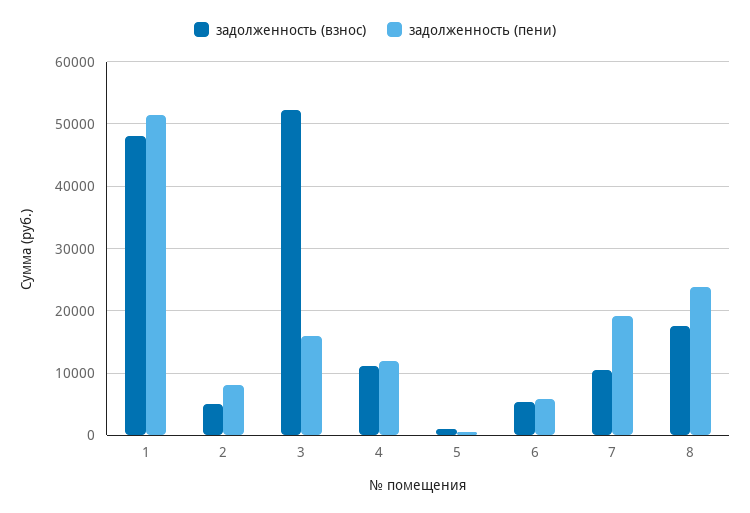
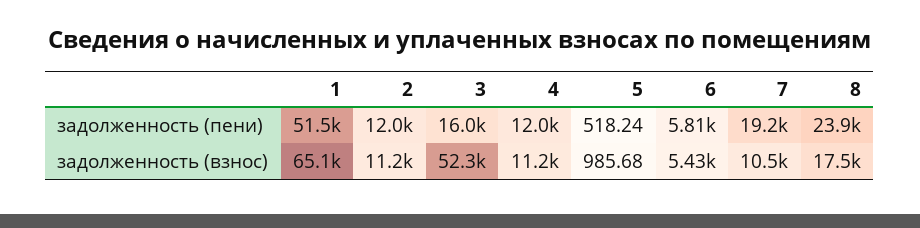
задолженность (взнос), 1: 48000 -> 65100
задолженность (взнос), 2: 5000 -> 11200
задолженность (пени), 2: 8000 -> 12000

